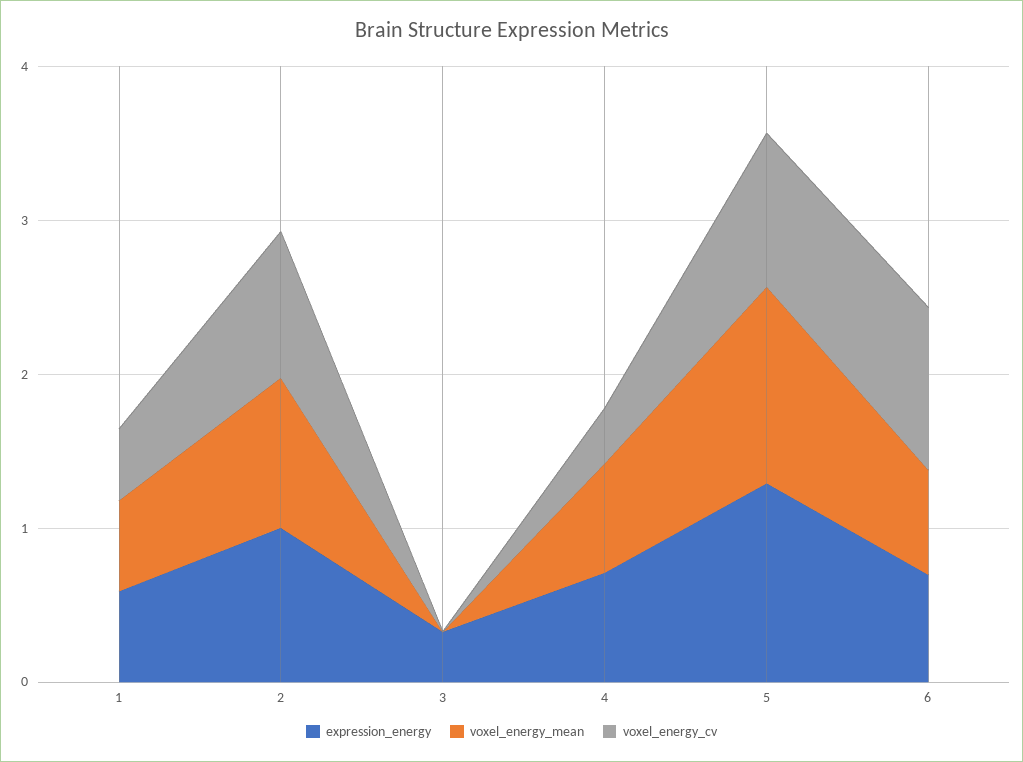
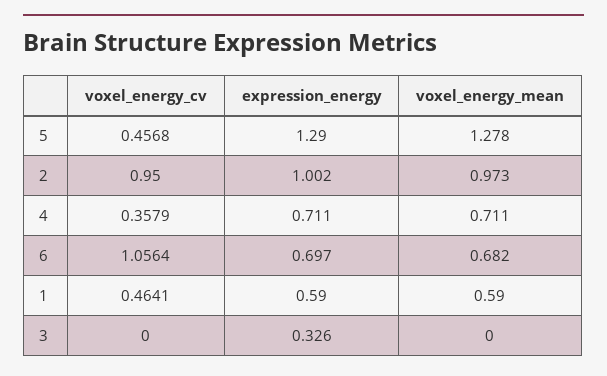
voxel_energy_cv, 5: 1 -> 0.4568

